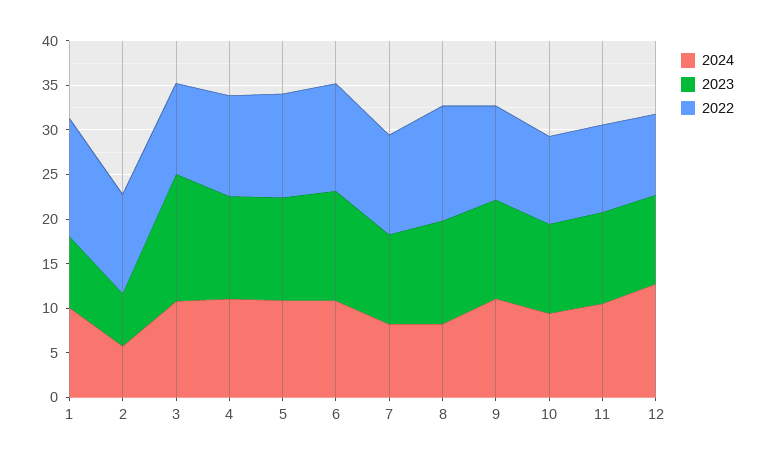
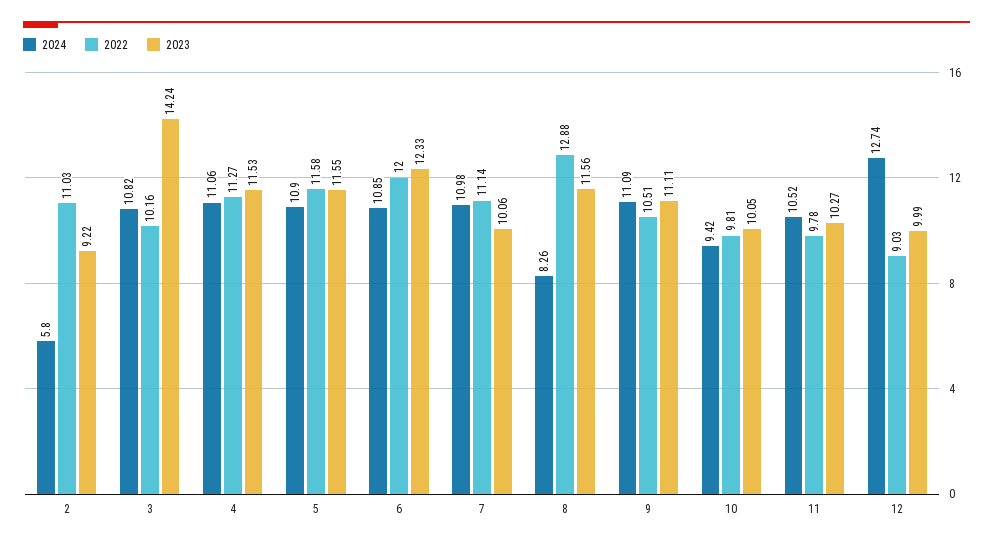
2024, 1: 10 -> none
2023, 1: 8 -> none
2022, 1: 13 -> none
2023, 2: 6 -> 9.22
2024, 7: 8 -> 10.98

